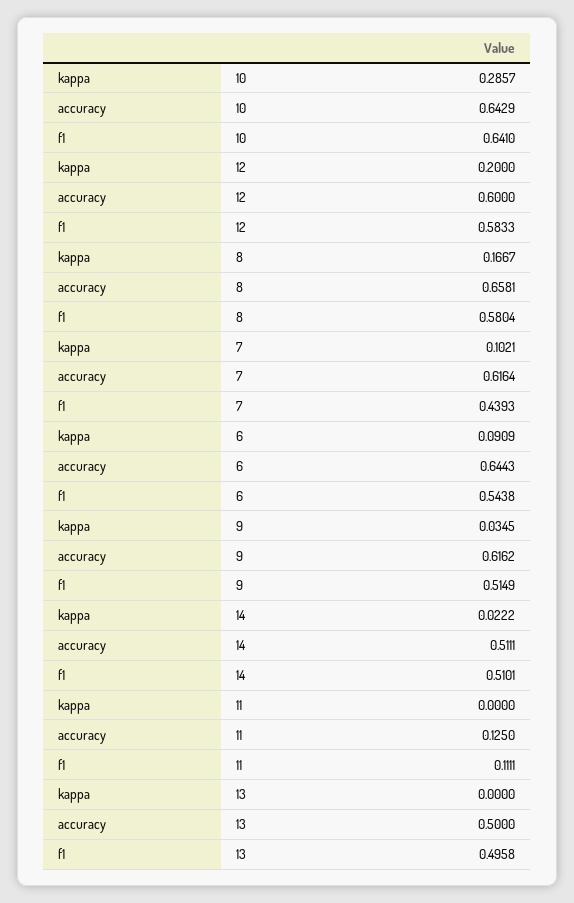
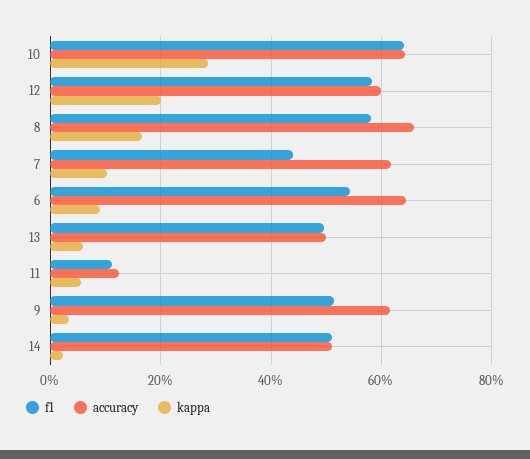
kappa, 11: 0 -> 0.06
kappa, 13: 0 -> 0.06

